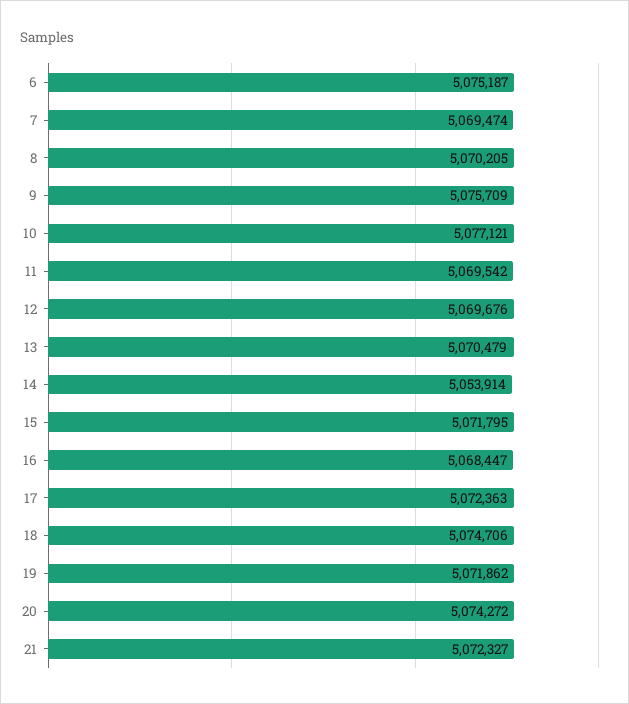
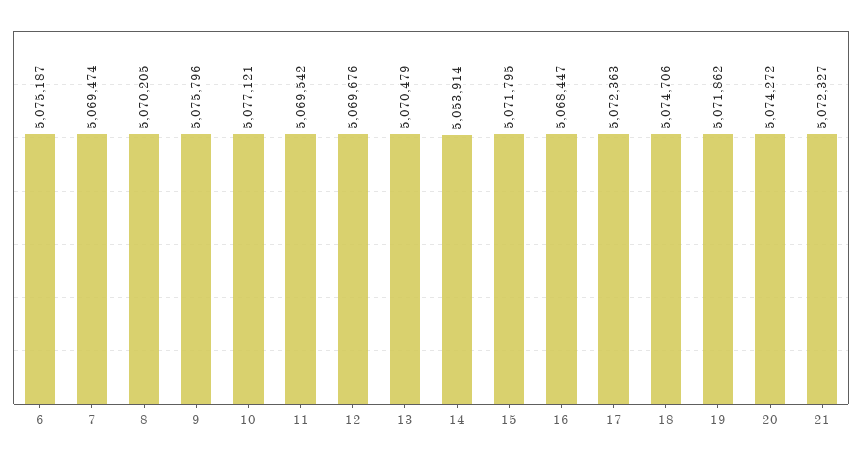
9: 5075709 -> 5075796

